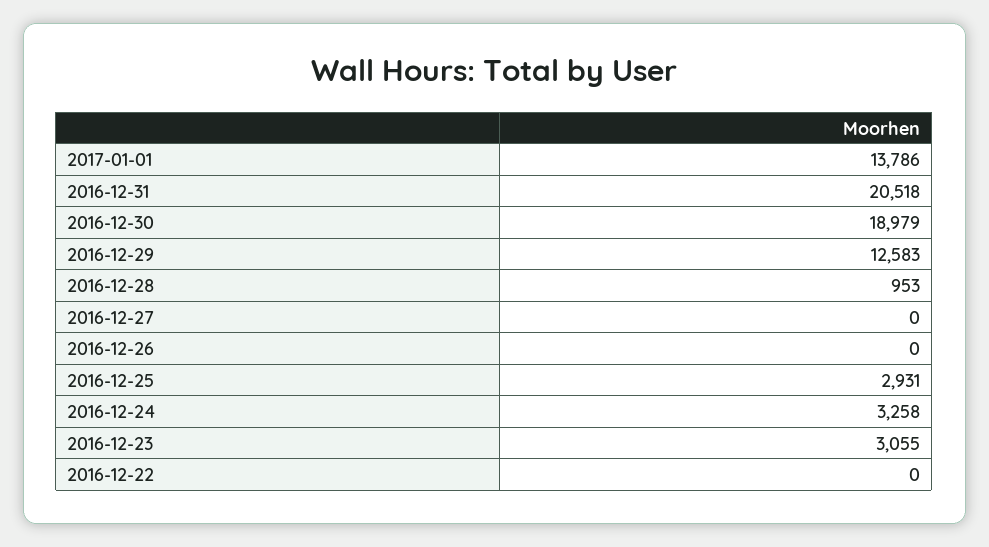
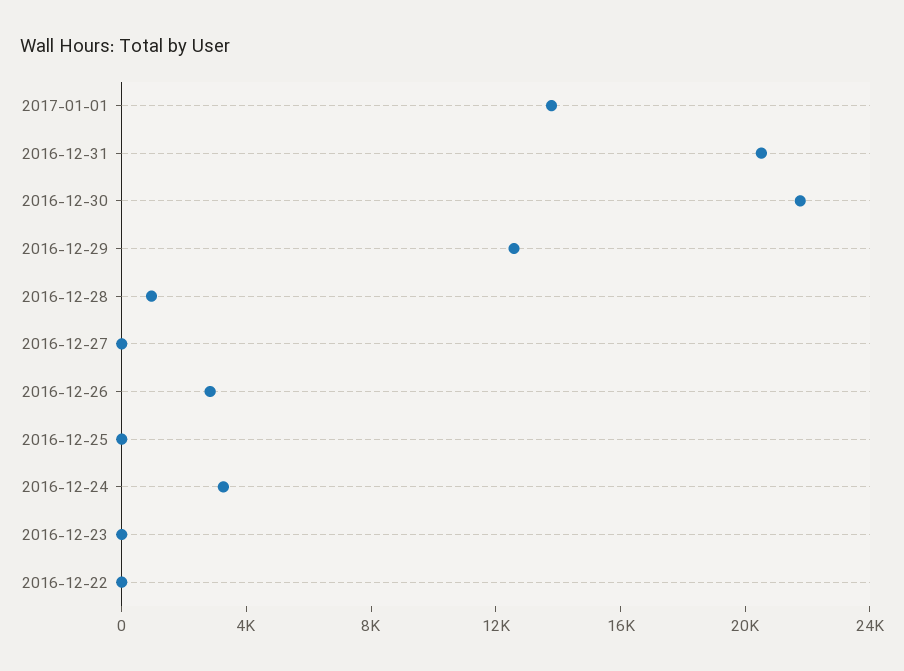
2016-12-30: 18979 -> 22000
2016-12-26: 0 -> 3000
2016-12-25: 2931 -> 0
2016-12-23: 3055 -> 0

